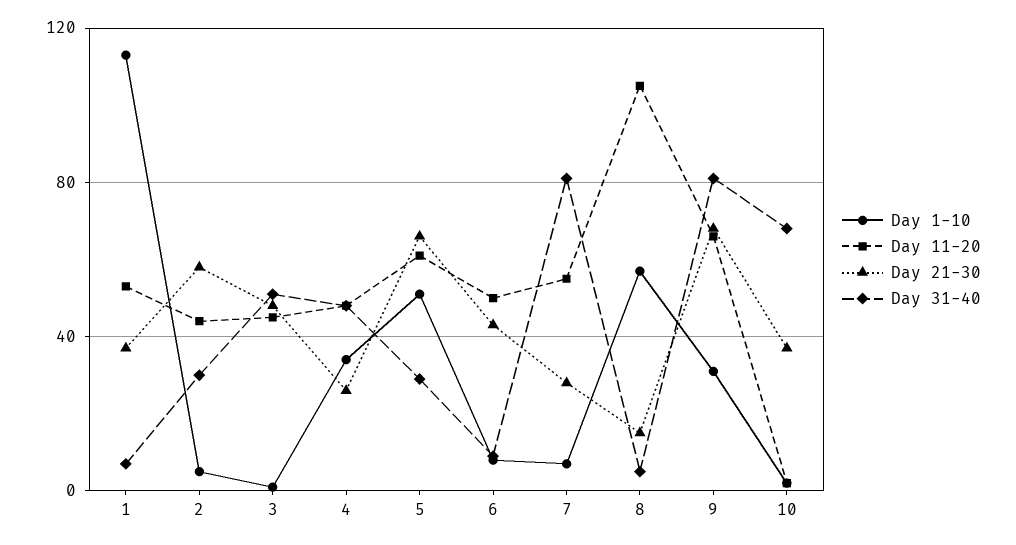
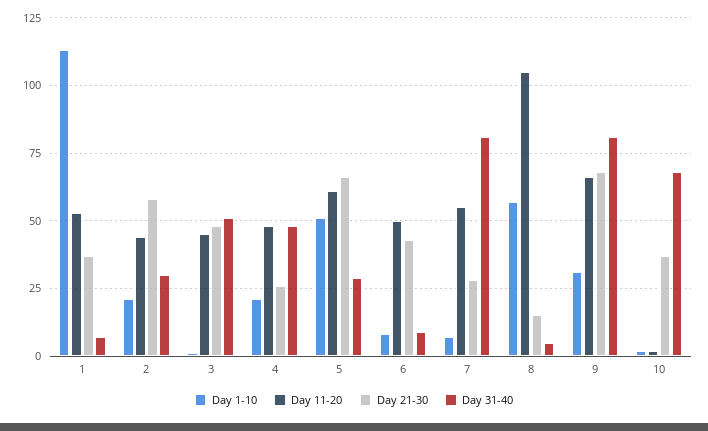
Day 1-10, 2: 5 -> 20
Day 1-10, 4: 35 -> 20

